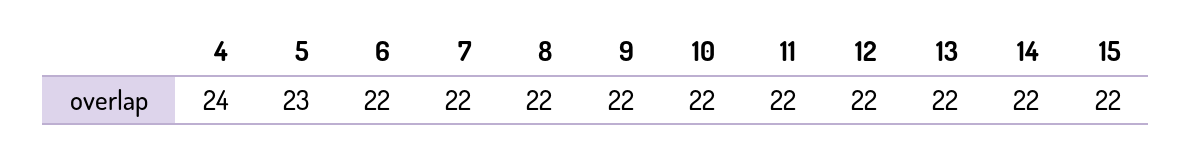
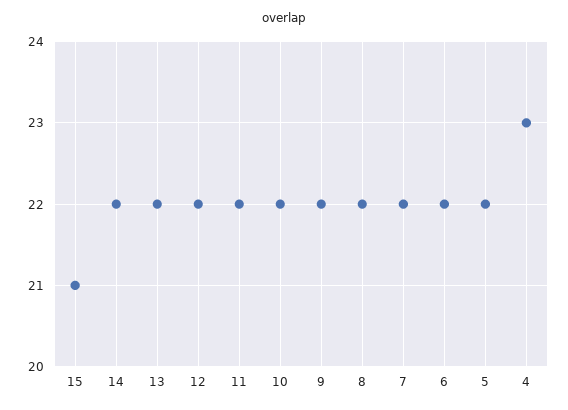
4: 24 -> 23
5: 23 -> 22
15: 22 -> 21

